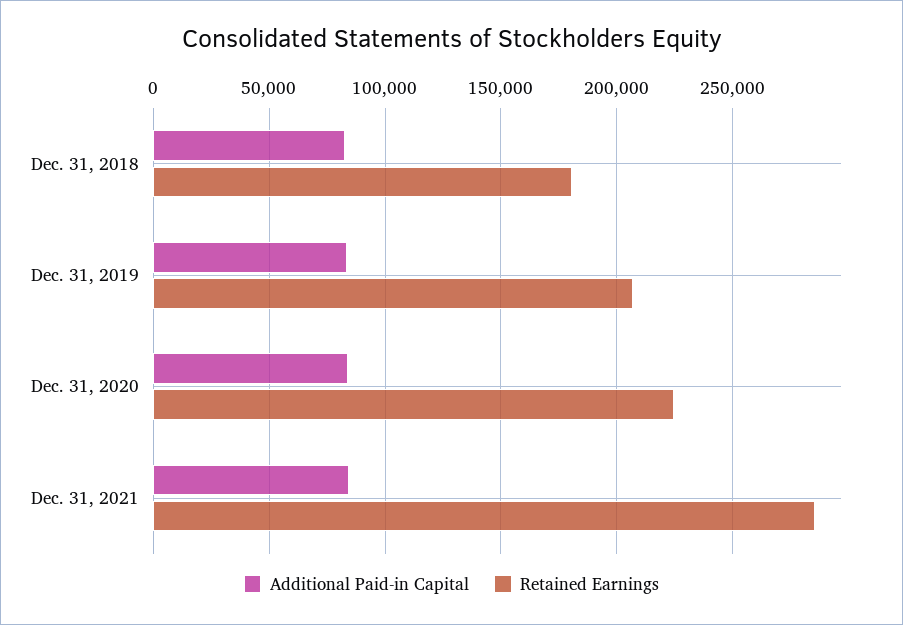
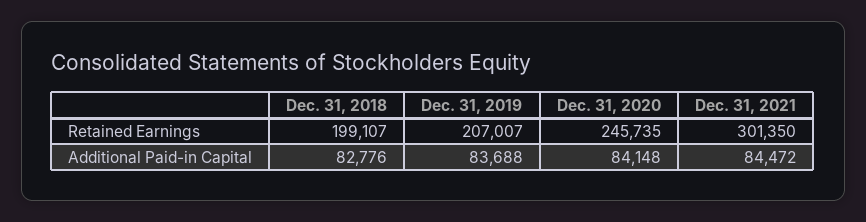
Retained Earnings, Dec. 31, 2018: 180000 -> 199107
Retained Earnings, Dec. 31, 2020: 225000 -> 245735
Retained Earnings, Dec. 31, 2021: 285000 -> 301350

